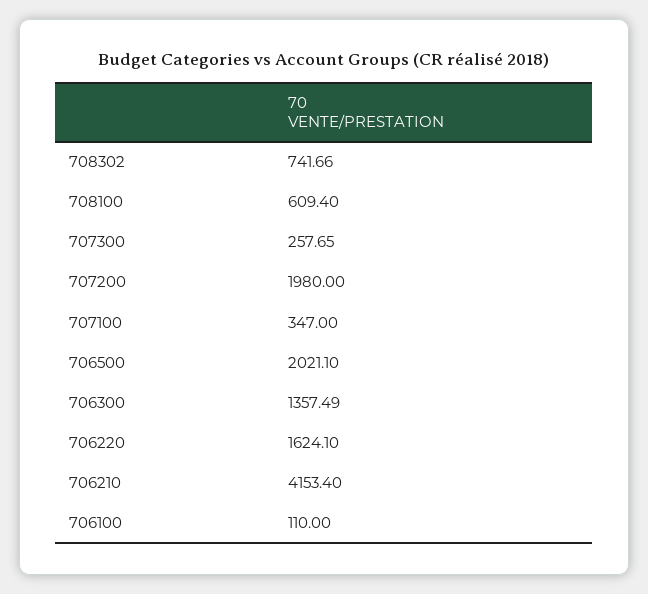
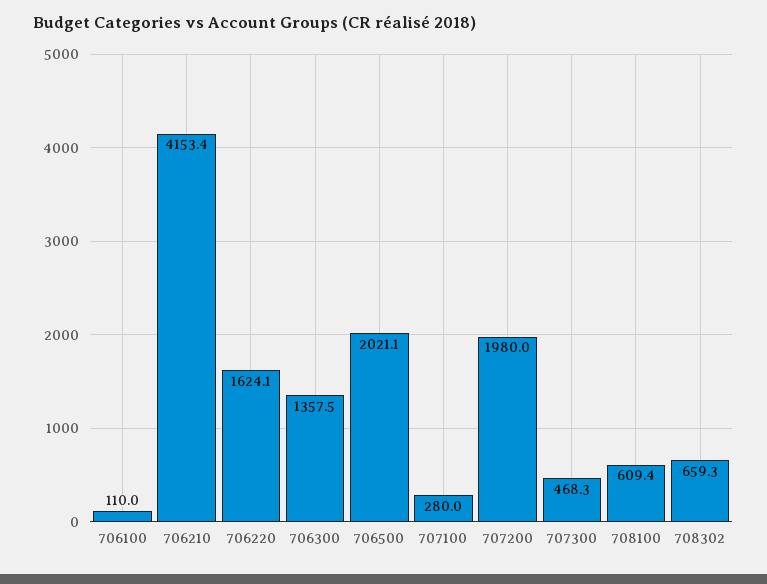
708302: 741.66 -> 659.3
707300: 257.65 -> 468.3
707100: 347 -> 280

